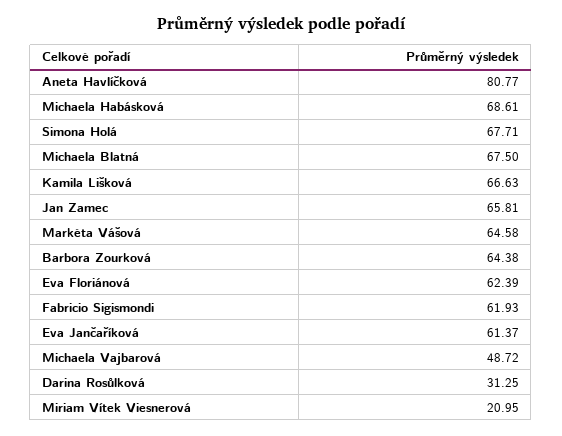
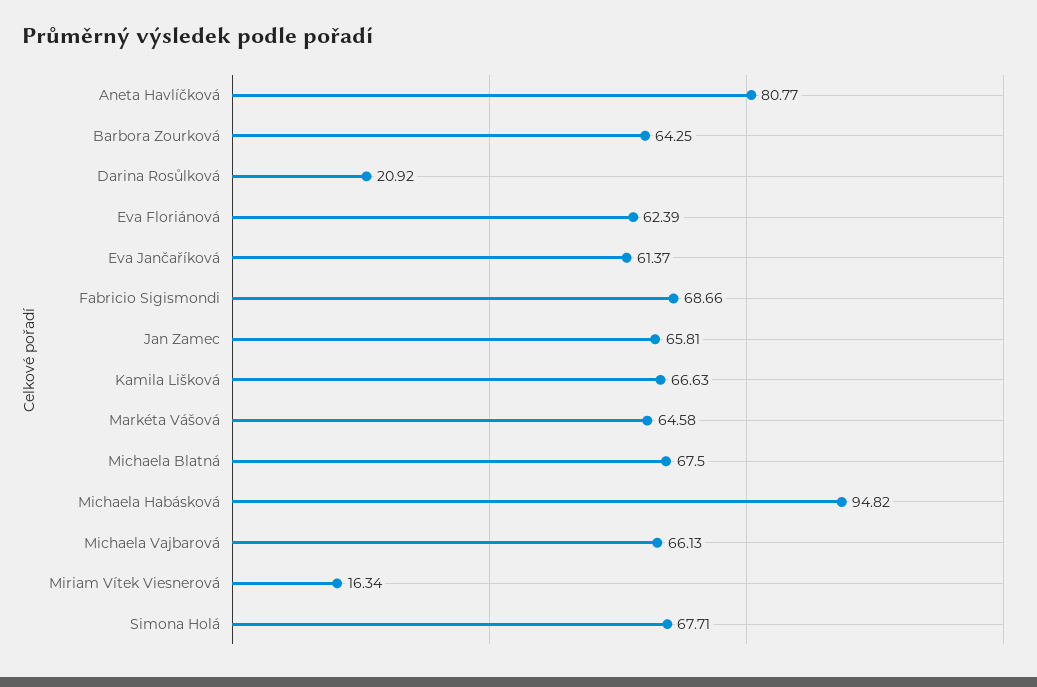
Michaela Habásková: 68.61 -> 94.82
Barbora Zourková: 64.38 -> 64.25
Fabricio Sigismondi: 61.93 -> 68.66
Michaela Vajbarová: 48.72 -> 66.13
Darina Rosůlková: 31.25 -> 20.92
Miriam Vítek Viesnerová: 20.95 -> 16.34

